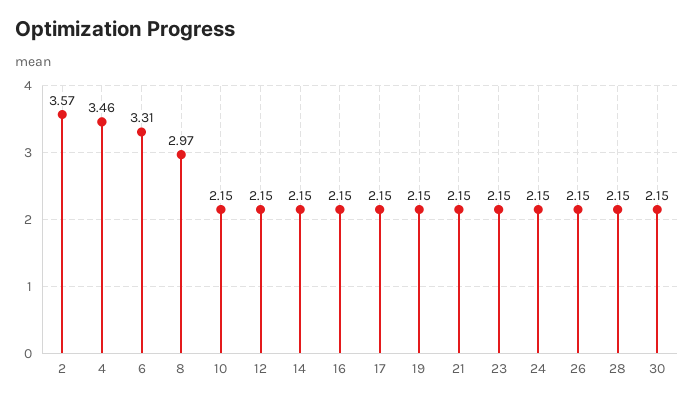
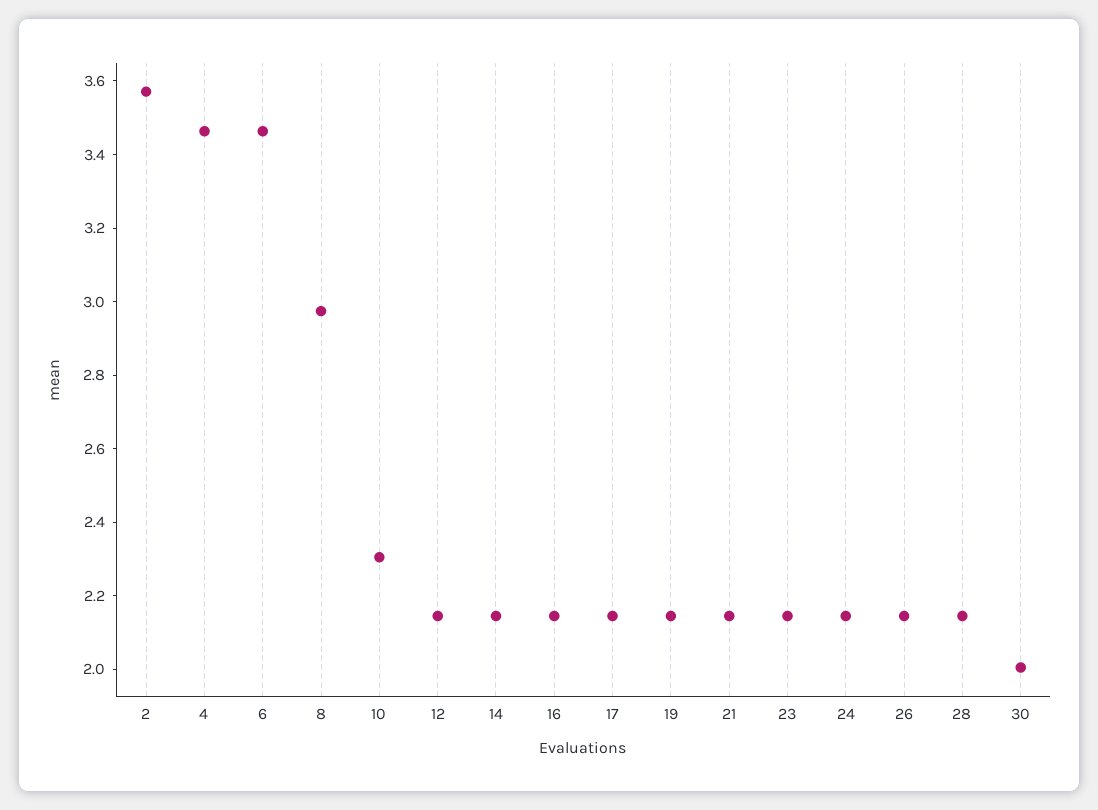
6: 3.31 -> 3.45
10: 2.15 -> 2.3
30: 2.15 -> 2

